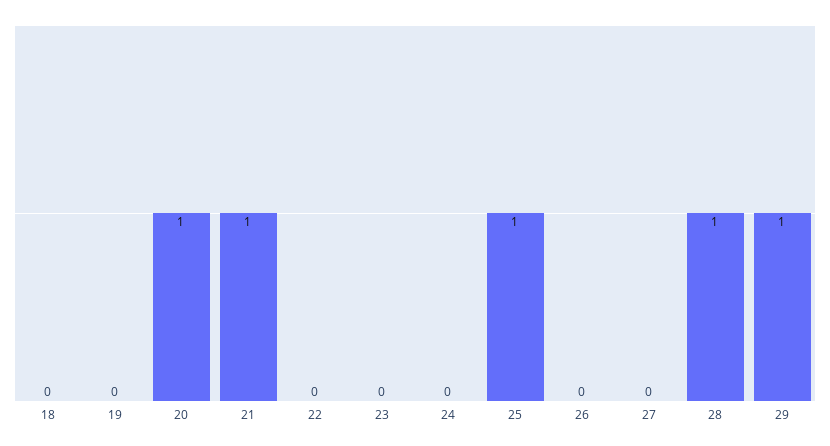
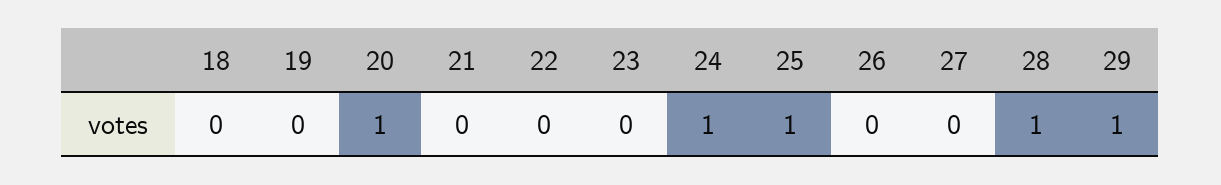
21: 1 -> 0
24: 0 -> 1

